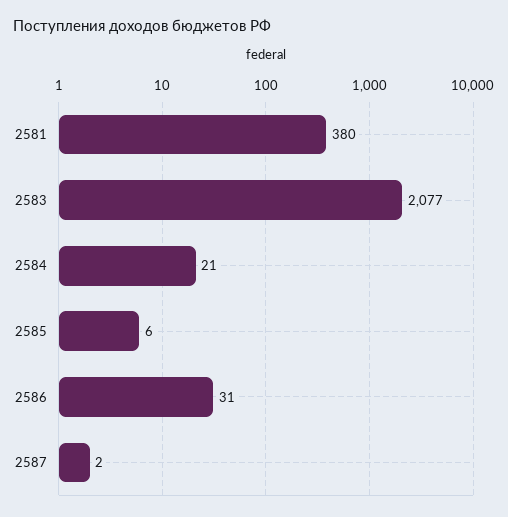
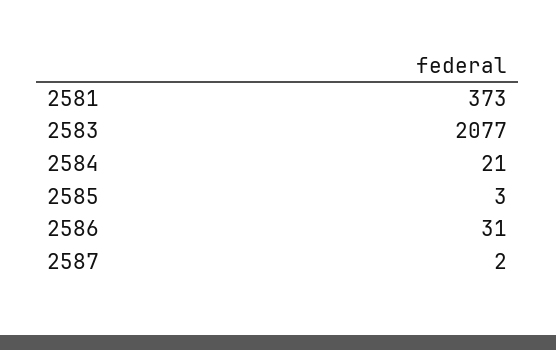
2581: 380 -> 373
2585: 6 -> 3

